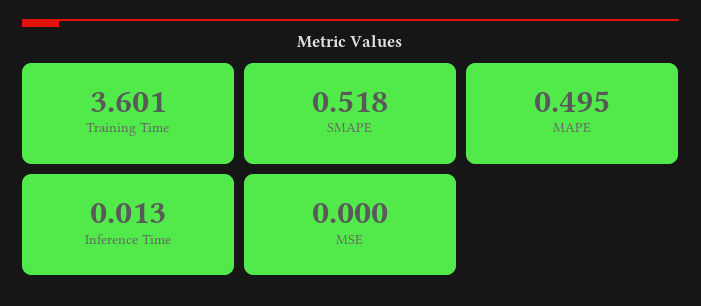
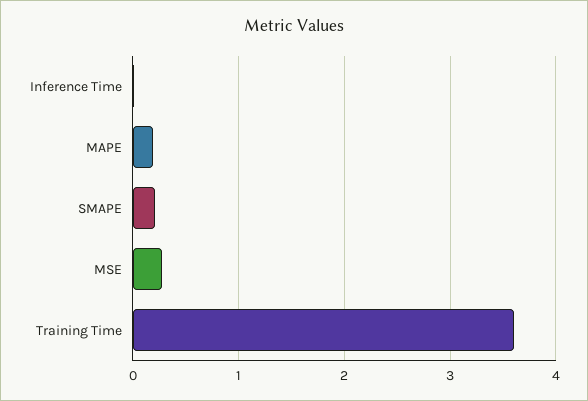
SMAPE: 0.518 -> 0.2
MAPE: 0.495 -> 0.2
MSE: 0 -> 0.3

